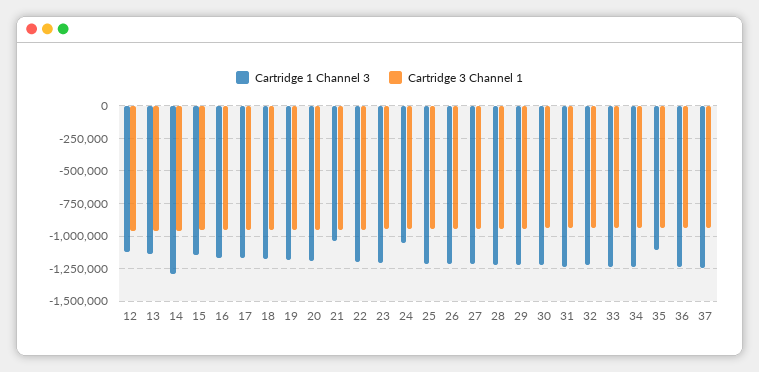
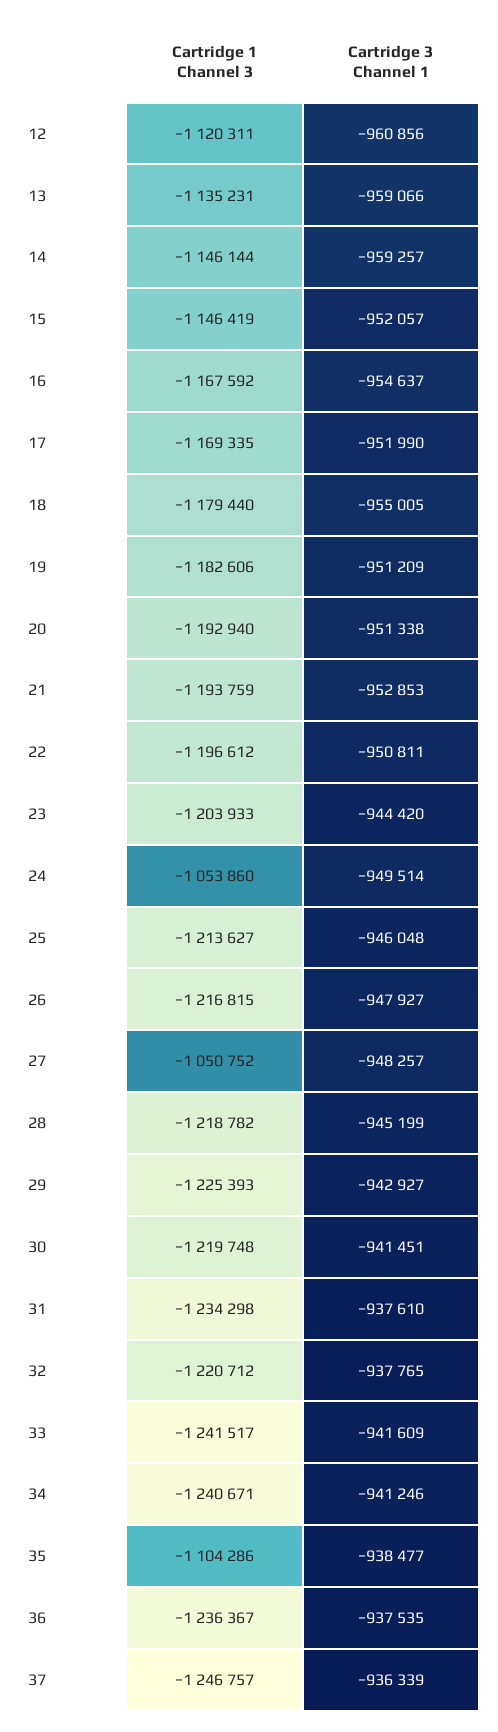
Cartridge 1 Channel 3, 14: -1300000 -> -1146144
Cartridge 1 Channel 3, 21: -1050000 -> -1193759
Cartridge 1 Channel 3, 27: -1200000 -> -1050752

